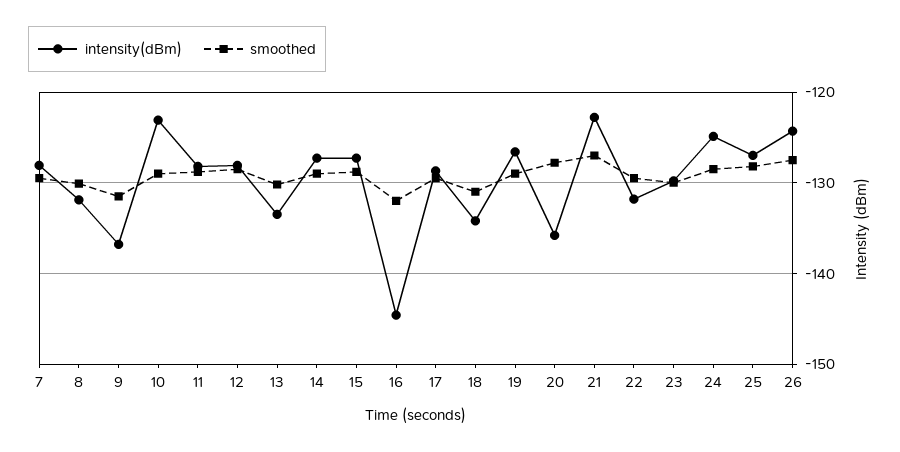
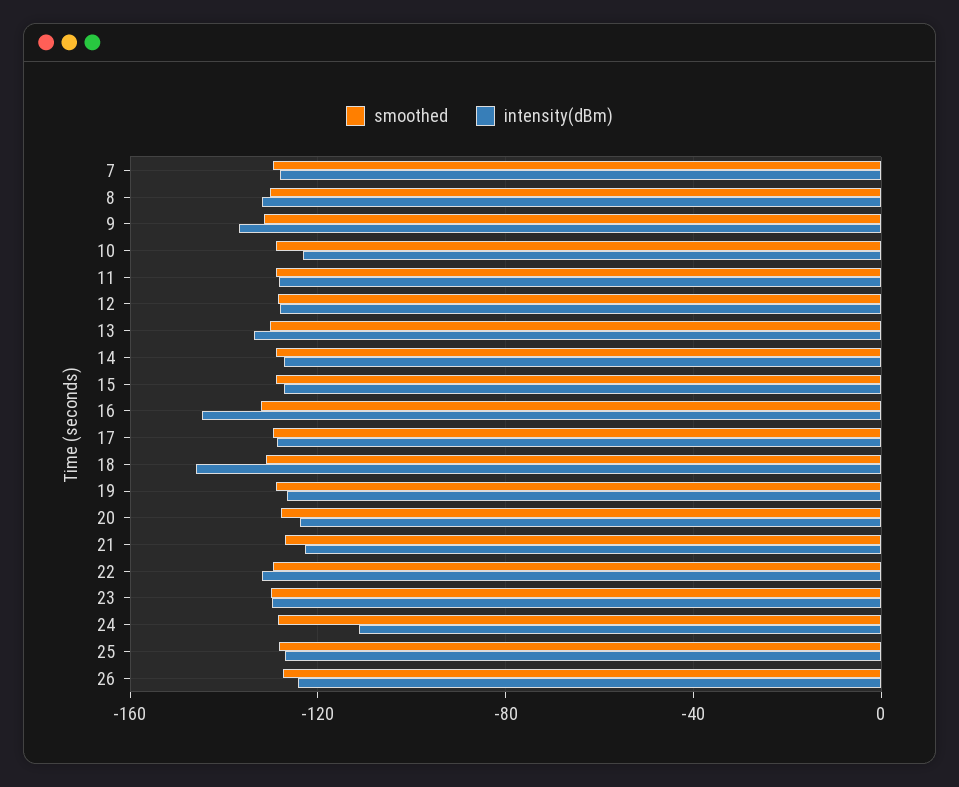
intensity(dBm), 18: -134 -> -145
intensity(dBm), 20: -136 -> -125
intensity(dBm), 24: -125 -> -110

